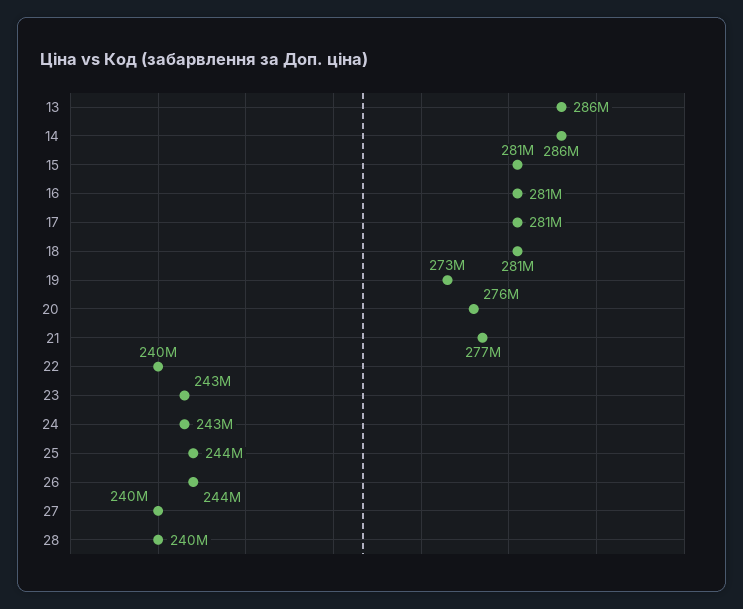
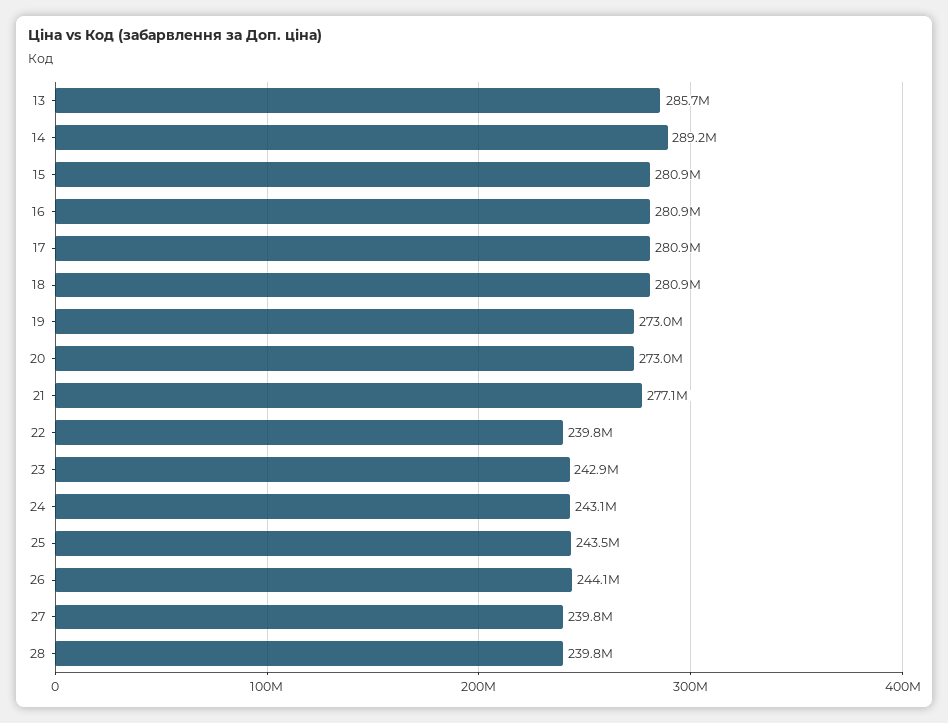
14: 286000000 -> 289200000
20: 276000000 -> 273000000

